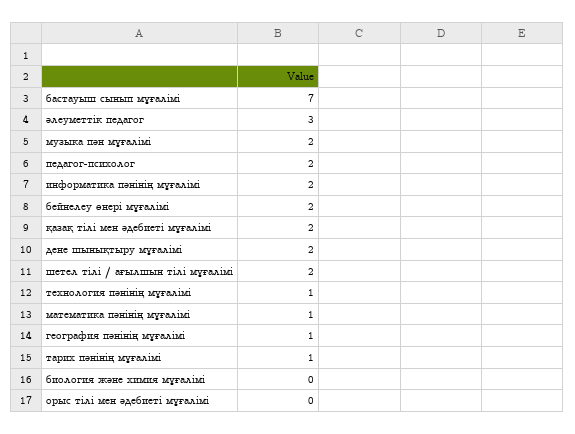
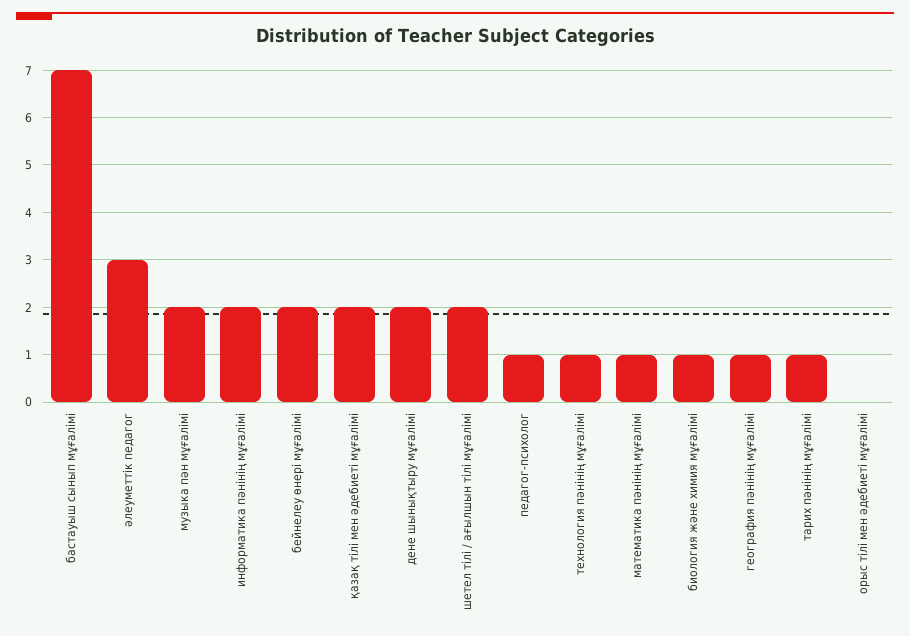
педагог-психолог: 2 -> 1
биология және химия мұғалімі: 0 -> 1

